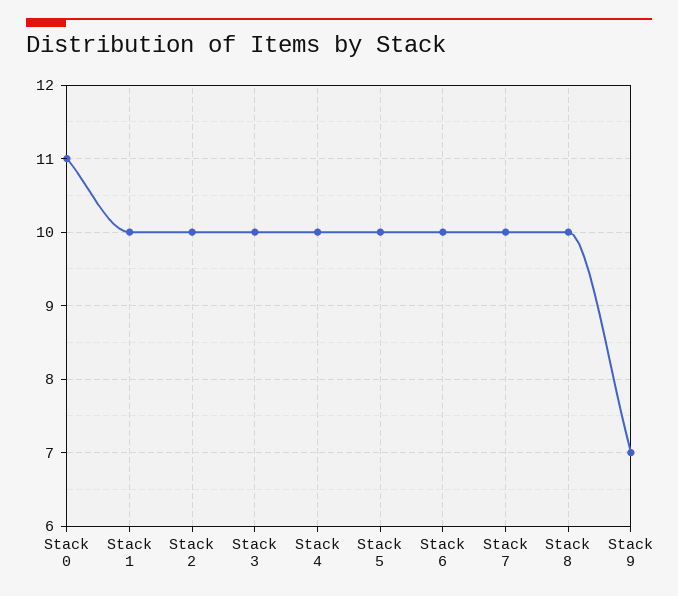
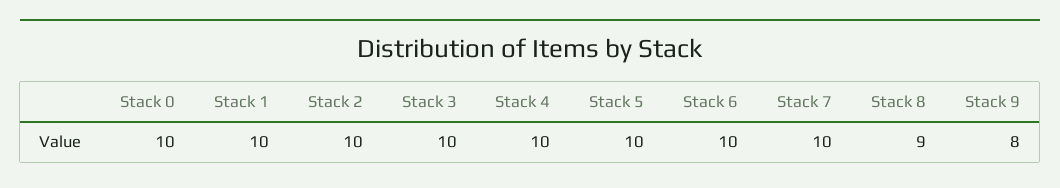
Stack 0: 11 -> 10
Stack 8: 10 -> 9
Stack 9: 7 -> 8

